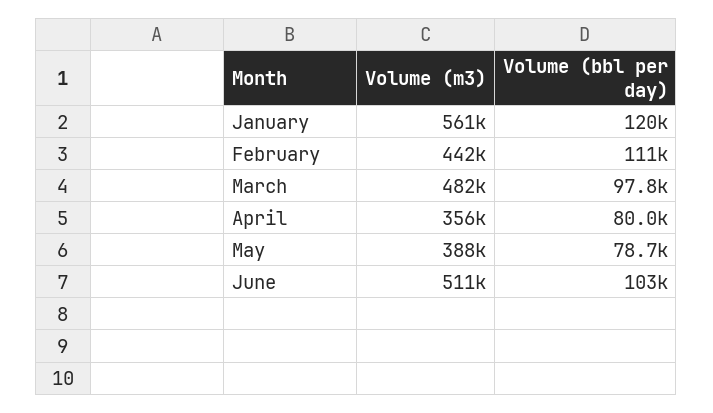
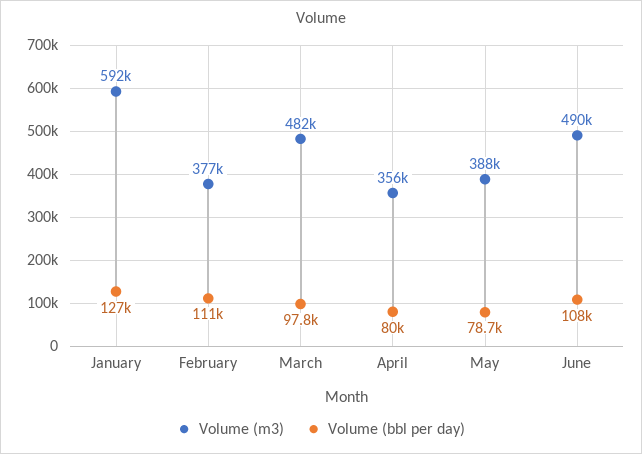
Volume (m3), January: 561000 -> 592000
Volume (bbl per day), January: 120000 -> 127000
Volume (m3), February: 442000 -> 377000
Volume (m3), June: 511000 -> 490000
Volume (bbl per day), June: 103000 -> 108000

